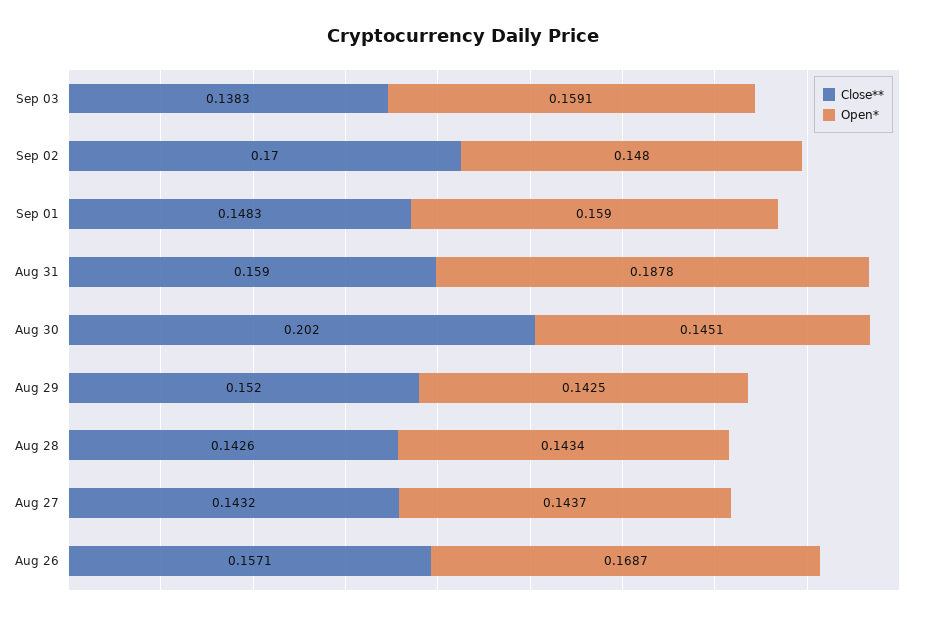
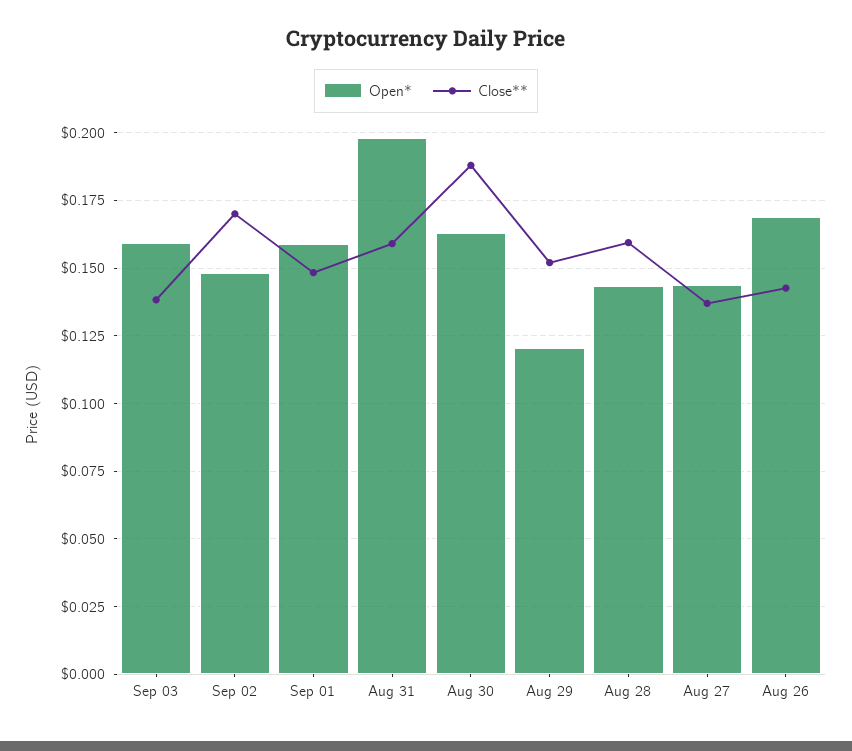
Open*, Aug 31: 0.1878 -> 0.1975
Close**, Aug 30: 0.202 -> 0.1875
Open*, Aug 30: 0.1451 -> 0.1625
Open*, Aug 29: 0.1425 -> 0.12
Close**, Aug 28: 0.1426 -> 0.16
Close**, Aug 27: 0.1432 -> 0.1375
Close**, Aug 26: 0.1571 -> 0.1425

